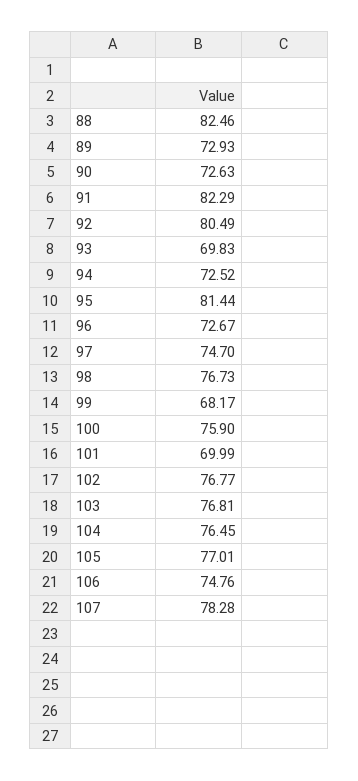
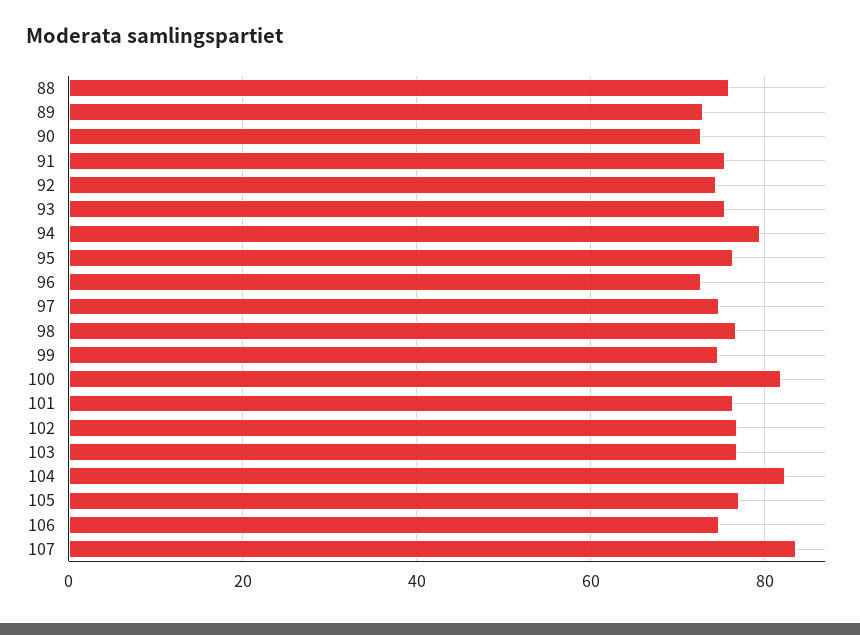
88: 82.46 -> 76
91: 82.29 -> 76
92: 80.49 -> 74
93: 69.83 -> 76
94: 72.52 -> 80
95: 81.44 -> 76
99: 68.17 -> 74
100: 75.9 -> 82
101: 69.99 -> 76
104: 76.45 -> 82
107: 78.28 -> 84

